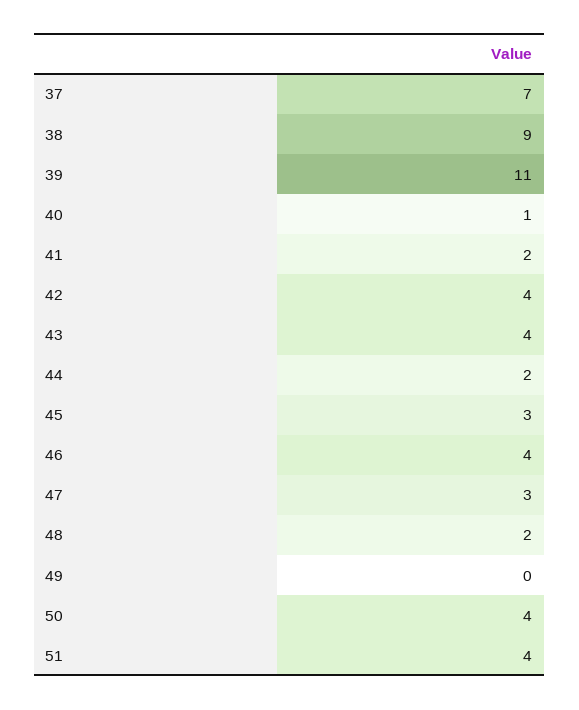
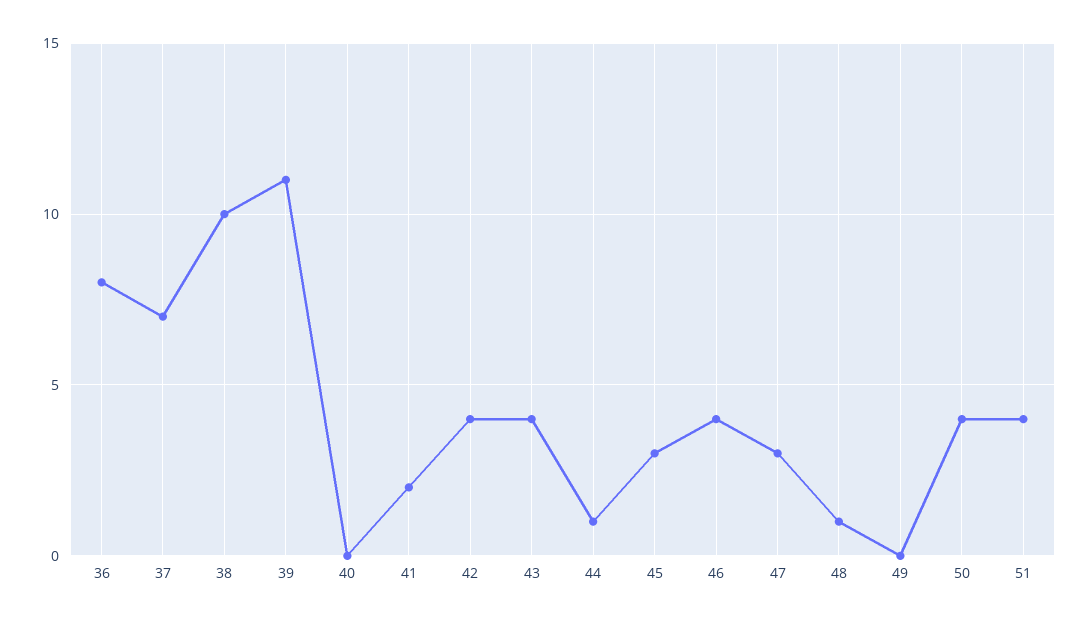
38: 9 -> 10
40: 1 -> 0
44: 2 -> 1
48: 2 -> 1
36: none -> 8

